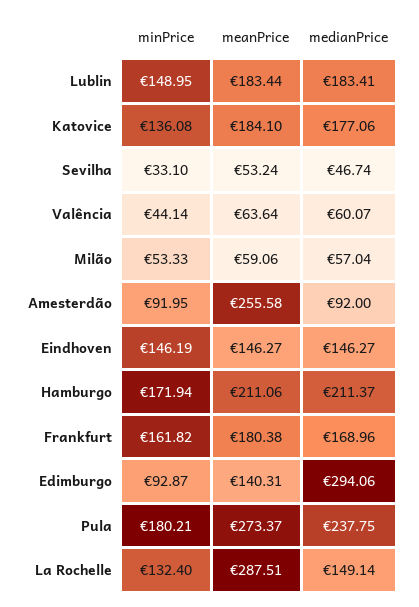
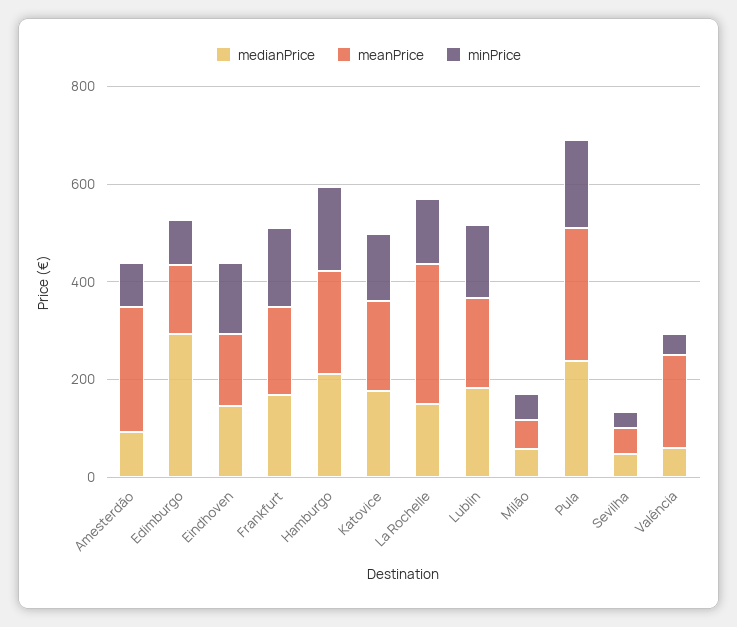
meanPrice, Valência: 63.64 -> 200

